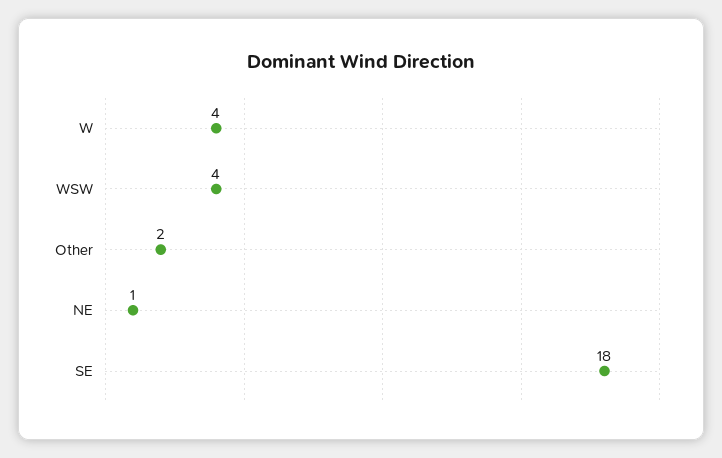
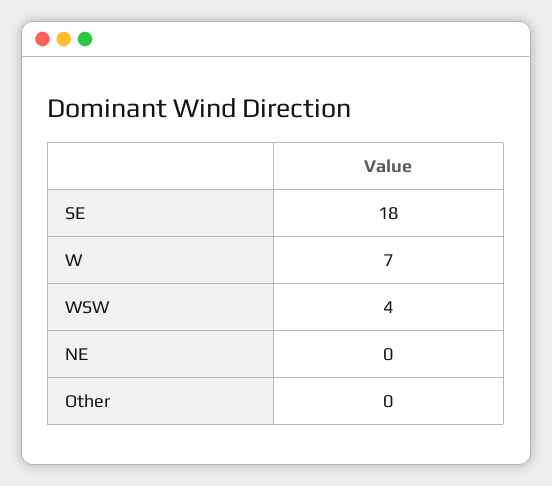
W: 4 -> 7
Other: 2 -> 0
NE: 1 -> 0

